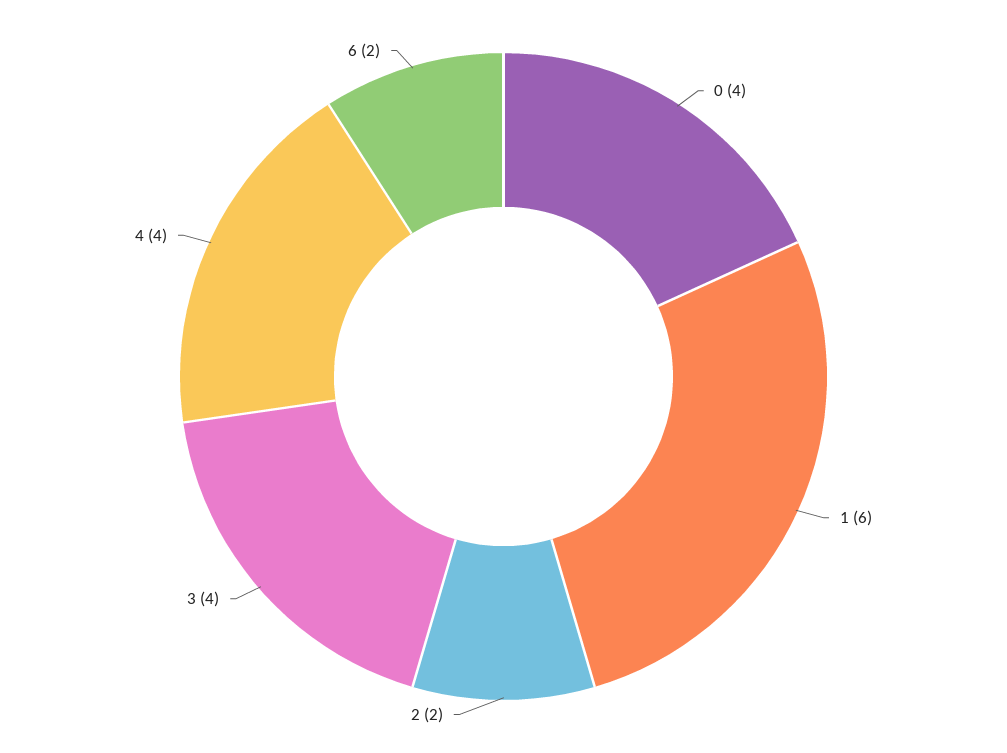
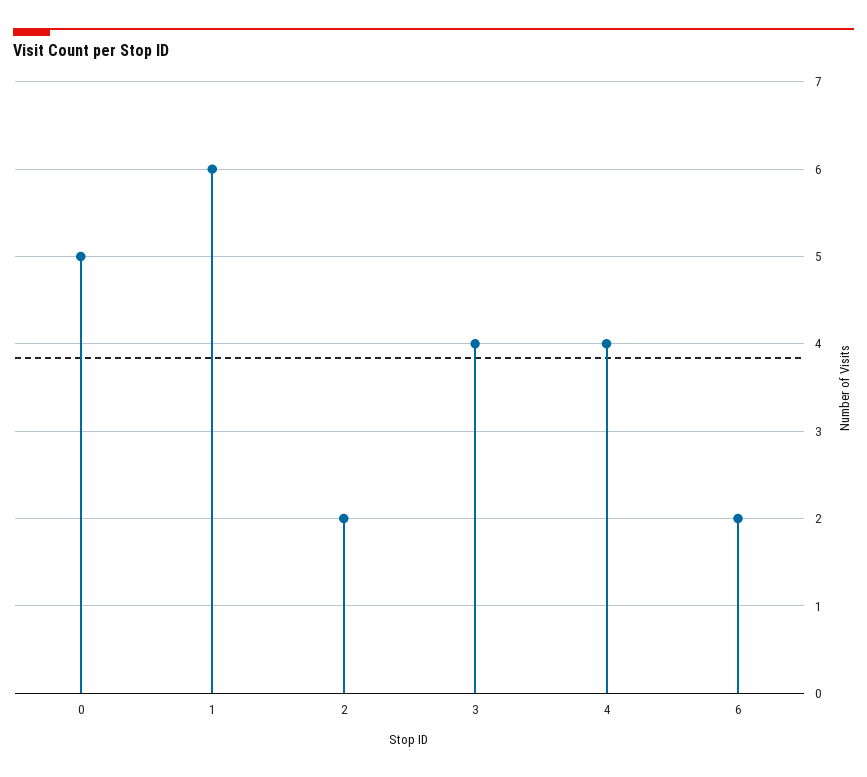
0: 4 -> 5

